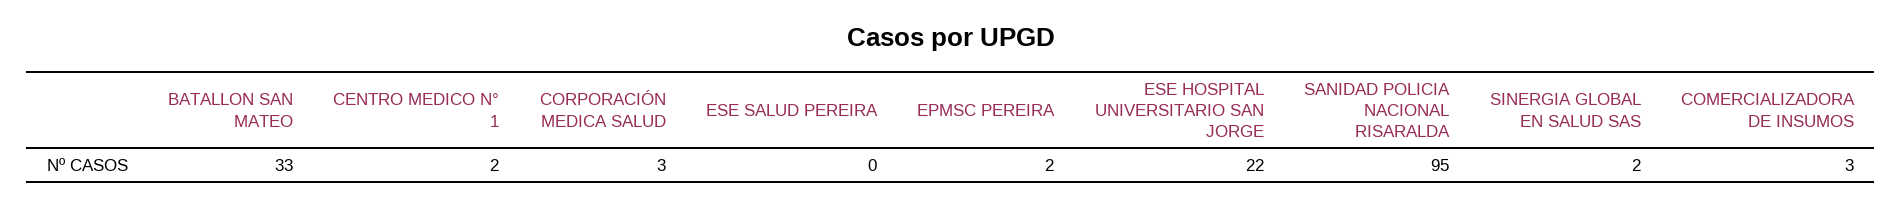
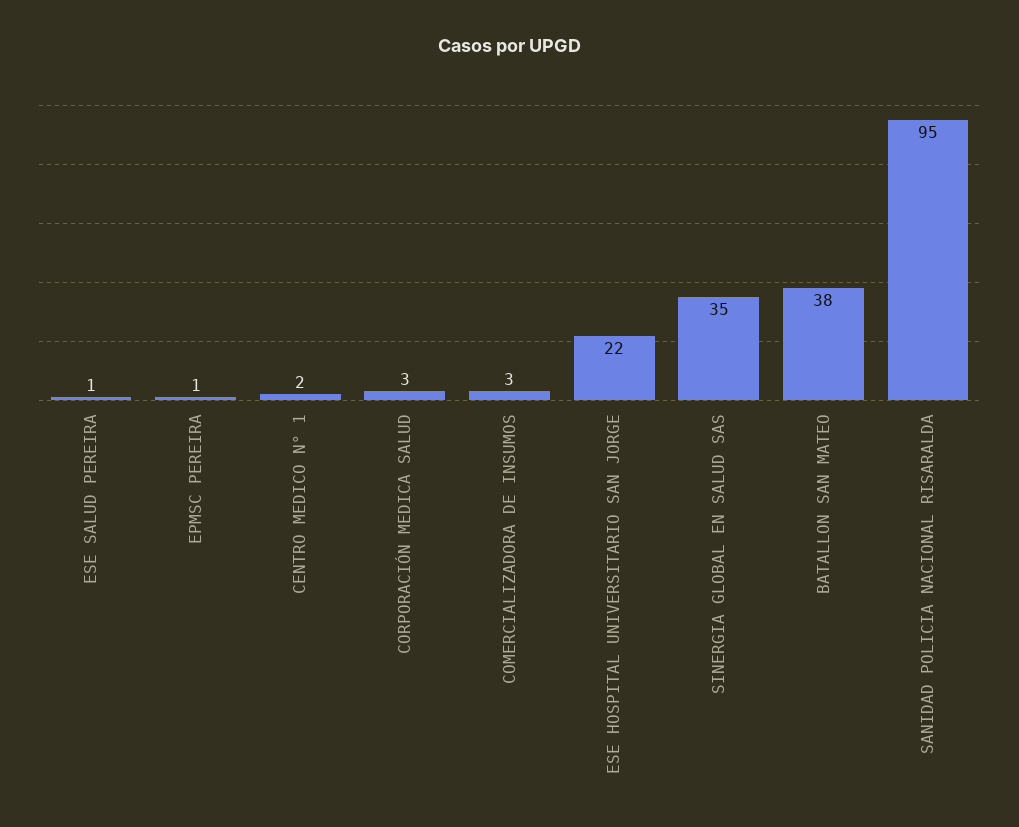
BATALLON SAN MATEO: 33 -> 38
ESE SALUD PEREIRA: 0 -> 1
EPMSC PEREIRA: 2 -> 1
SINERGIA GLOBAL EN SALUD SAS: 2 -> 35

